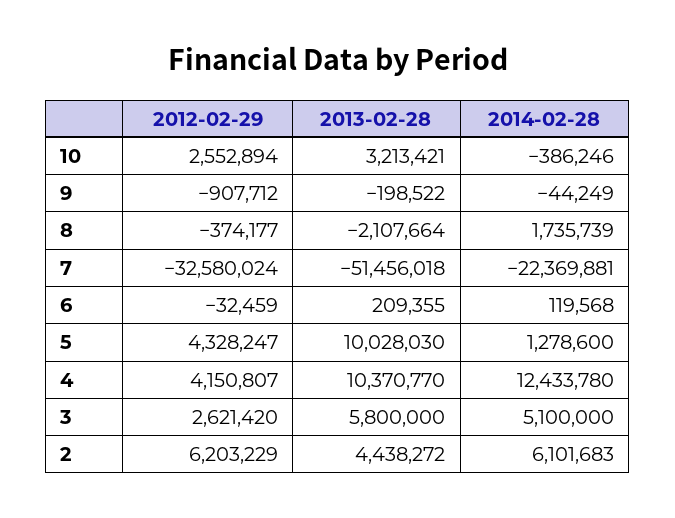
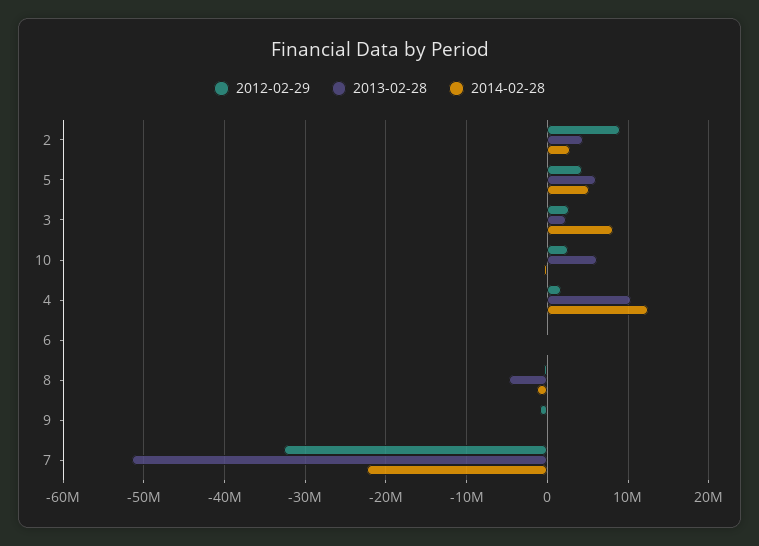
2013-02-28, 10: 3213421 -> 6000000
2013-02-28, 8: -2107664 -> -5000000
2014-02-28, 8: 1735739 -> -1000000
2013-02-28, 5: 10028030 -> 6000000
2014-02-28, 5: 1278600 -> 5000000
2012-02-29, 4: 4150807 -> 2000000
2013-02-28, 3: 5800000 -> 2000000
2014-02-28, 3: 5100000 -> 8000000
2012-02-29, 2: 6203229 -> 9000000
2014-02-28, 2: 6101683 -> 3000000

